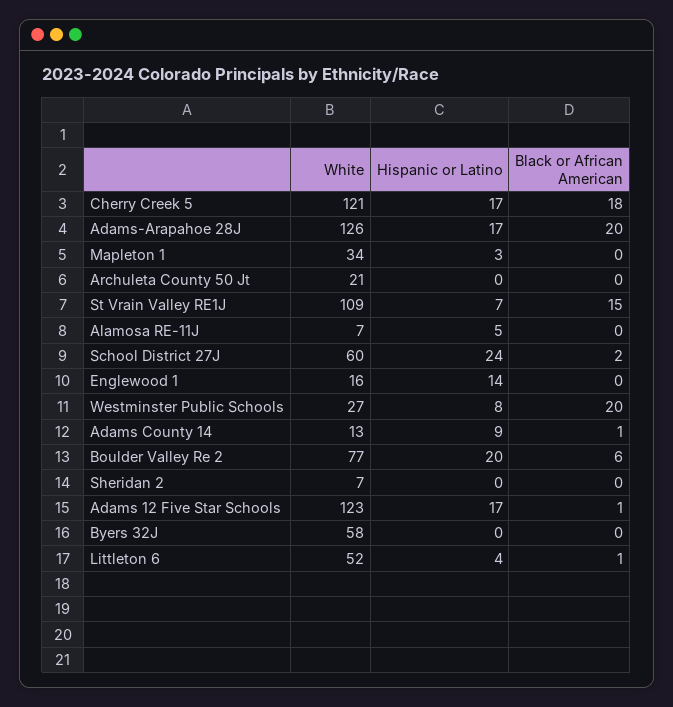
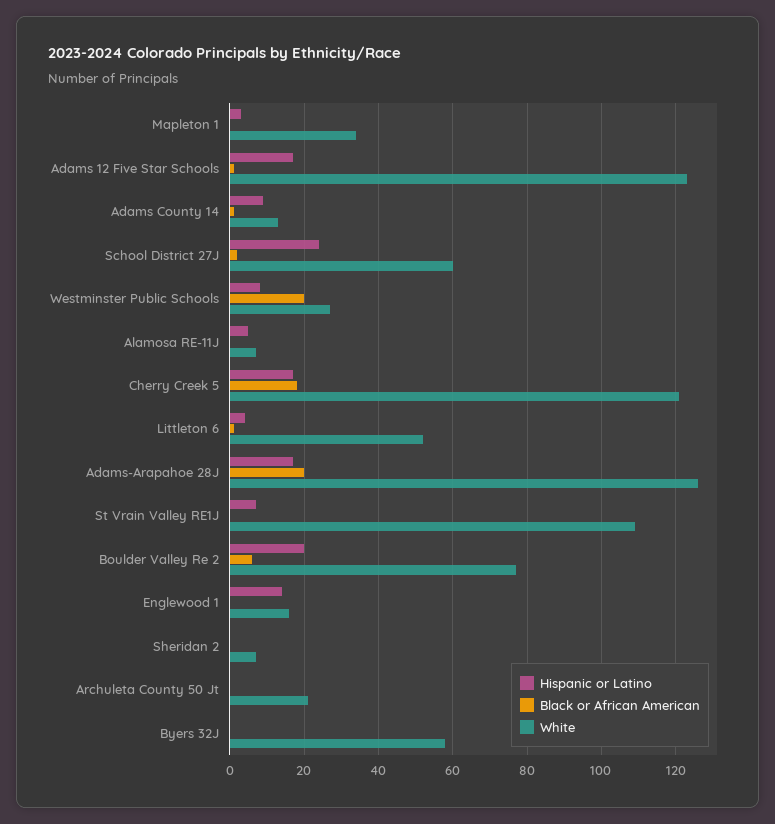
Black or African American, St Vrain Valley RE1J: 15 -> 0

